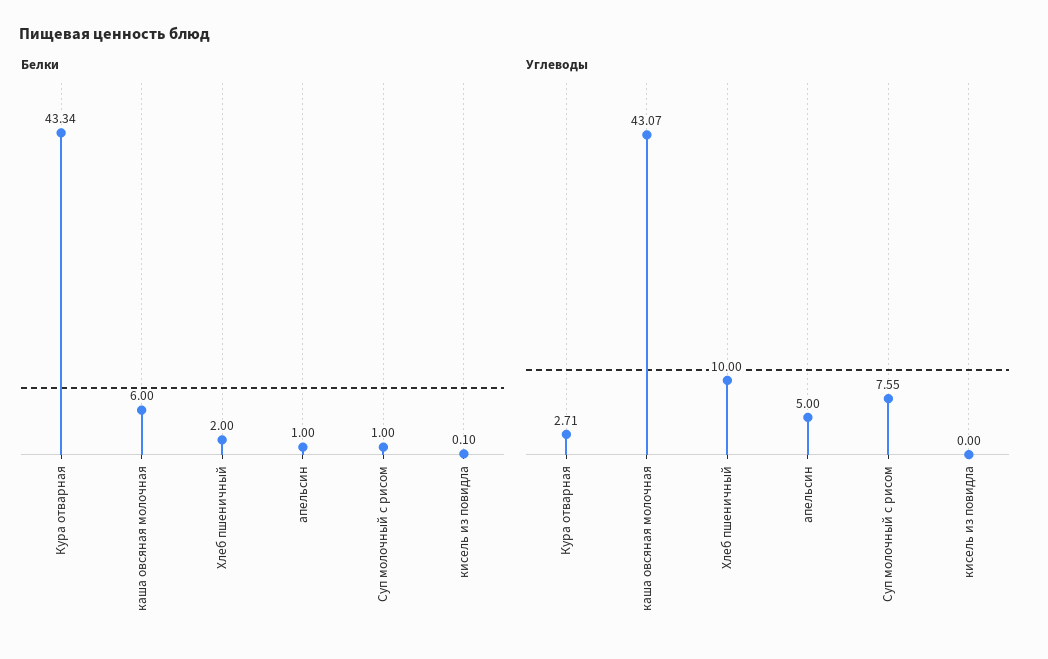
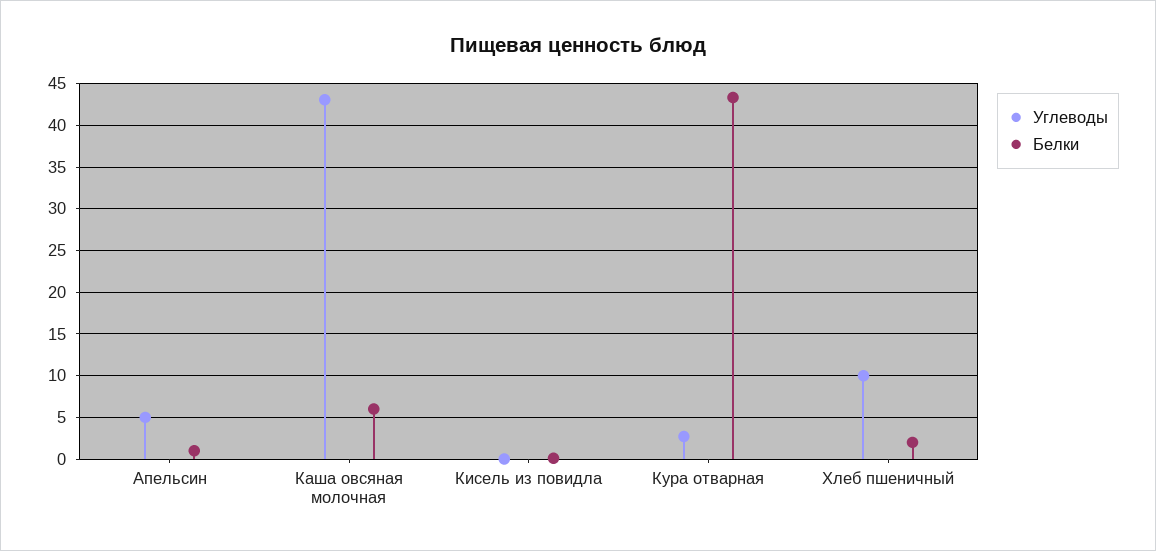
Белки, Суп молочный с рисом: 1 -> none
Углеводы, Суп молочный с рисом: 7.55 -> none

